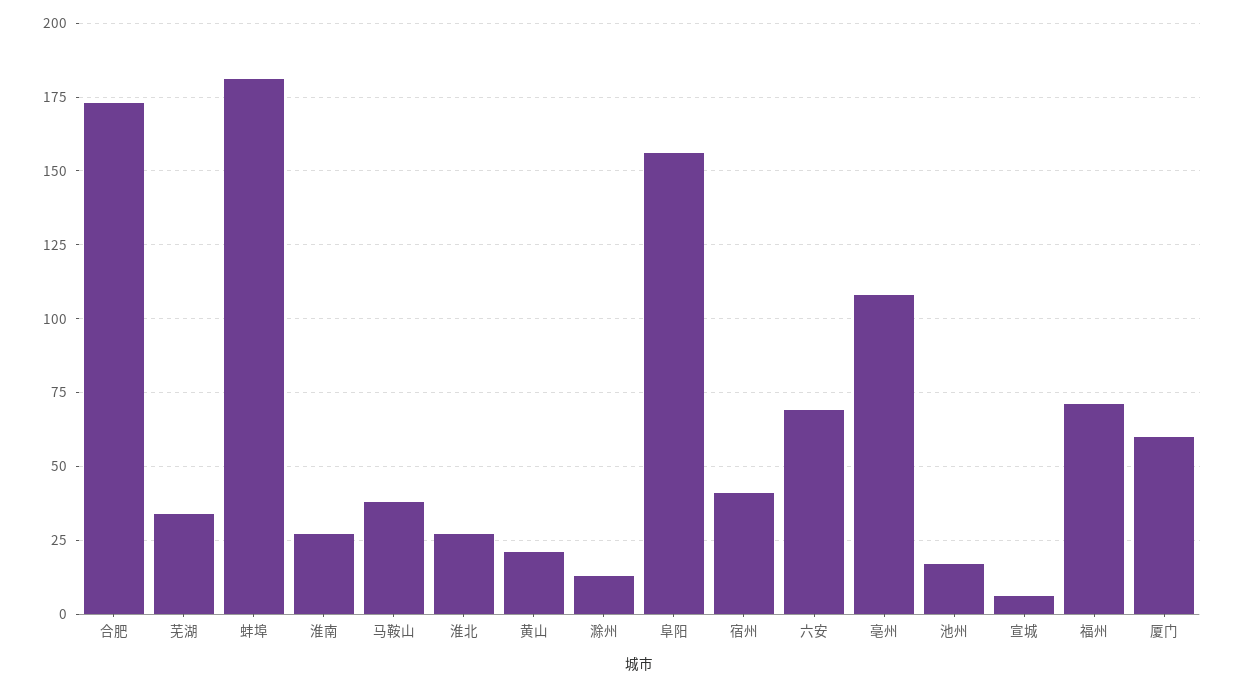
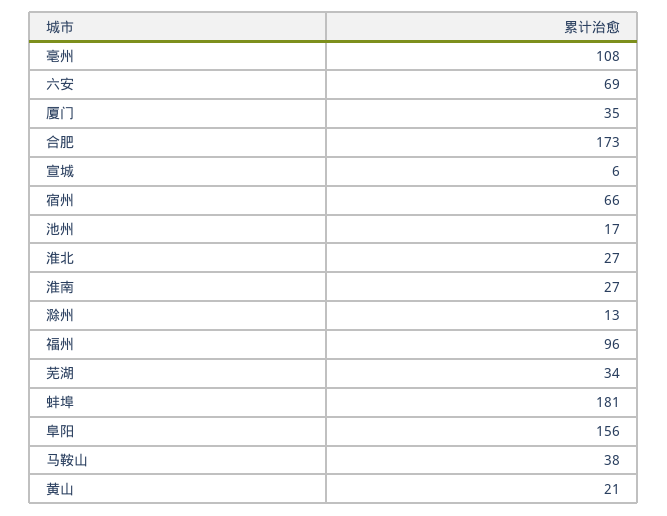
宿州: 40 -> 66
福州: 70 -> 96
厦门: 60 -> 35

